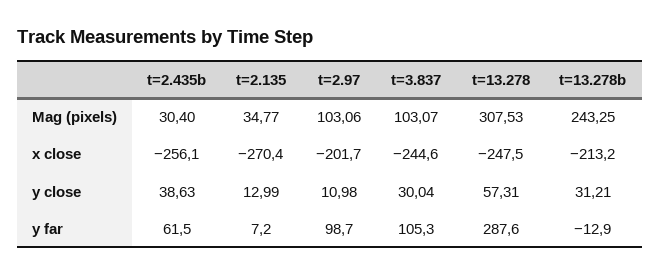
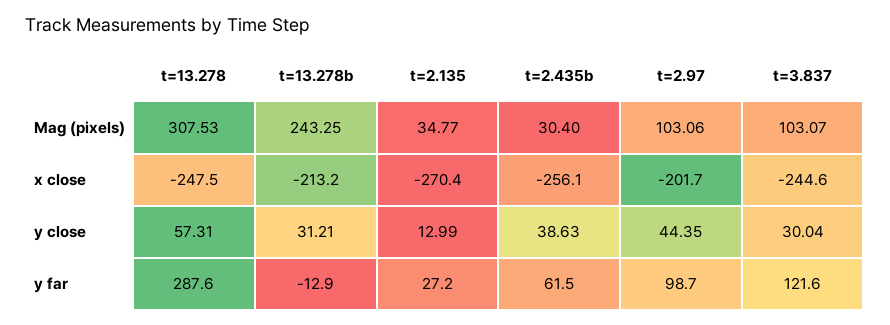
t=2.97, y close: 10.98 -> 44.35
t=2.135, y far: 7.2 -> 27.2
t=3.837, y far: 105.3 -> 121.6

